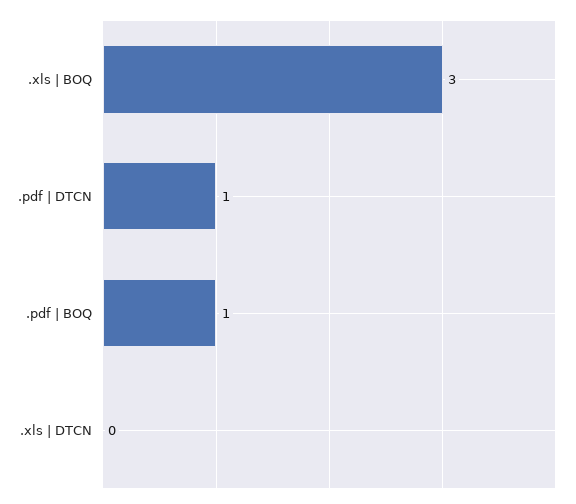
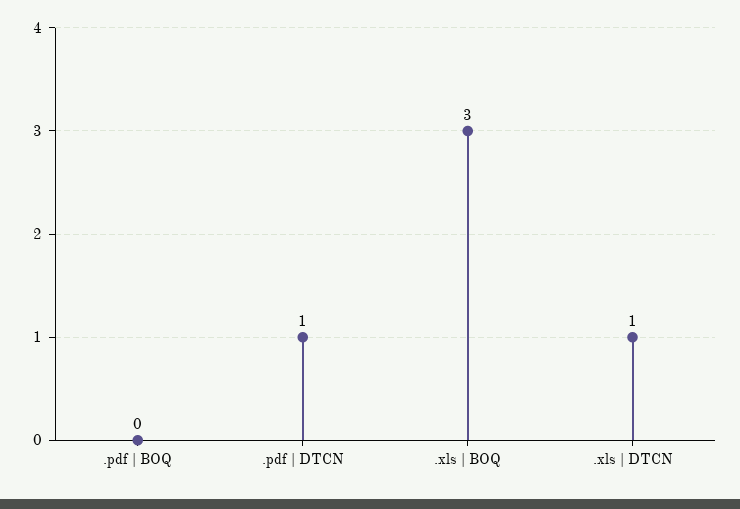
.pdf | BOQ: 1 -> 0
.xls | DTCN: 0 -> 1

